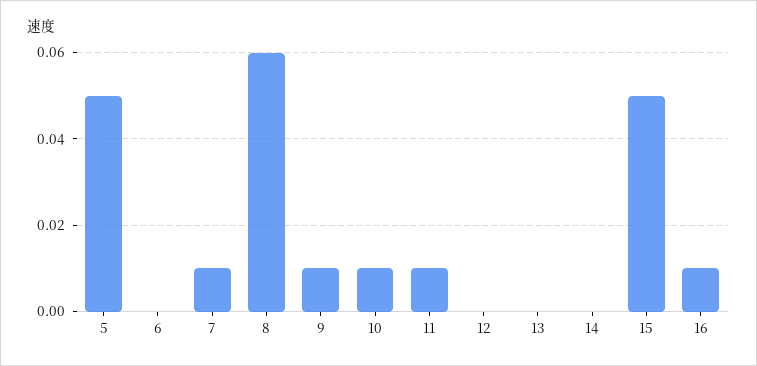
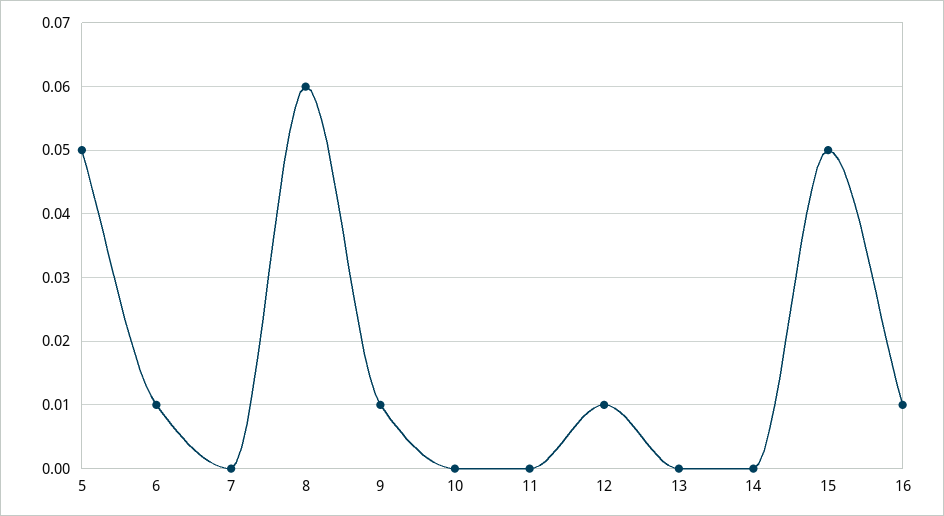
6: 0 -> 0.01
7: 0.01 -> 0
10: 0.01 -> 0
11: 0.01 -> 0
12: 0 -> 0.01

